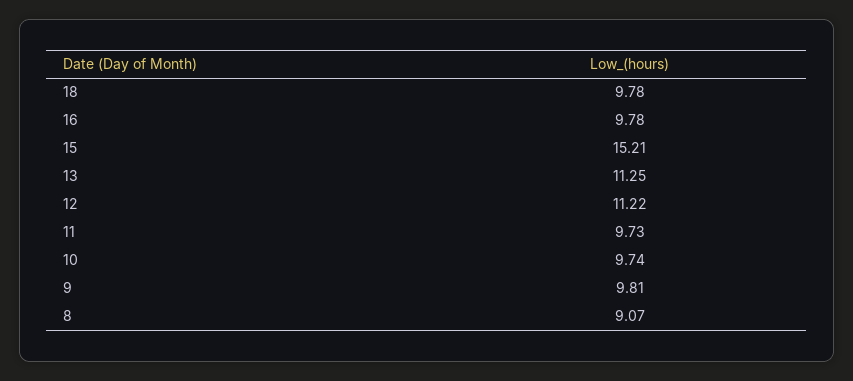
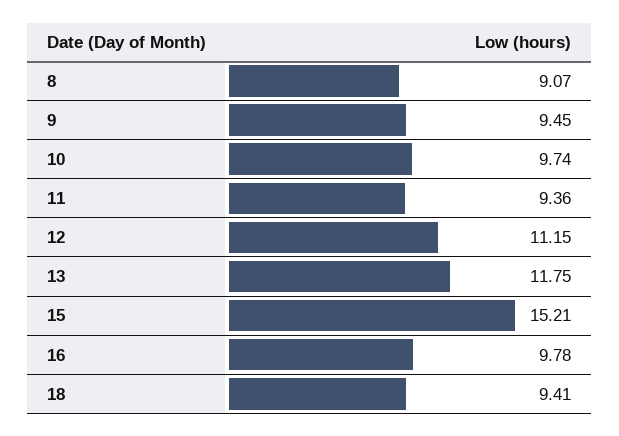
18: 9.78 -> 9.41
13: 11.25 -> 11.75
12: 11.22 -> 11.15
11: 9.73 -> 9.36
9: 9.81 -> 9.45

